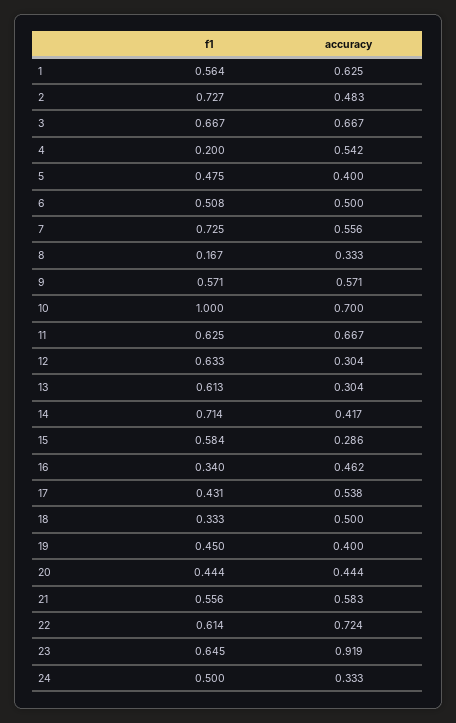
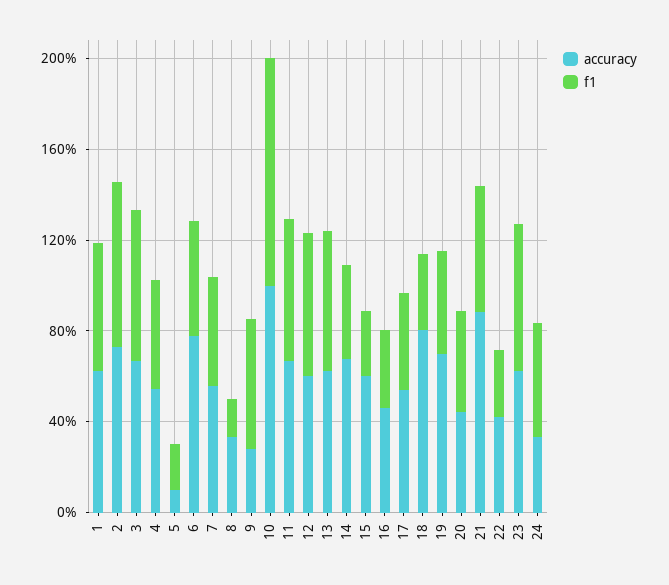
accuracy, 2: 0.483 -> 0.7
f1, 4: 0.2 -> 0.5
f1, 5: 0.475 -> 0.2
accuracy, 5: 0.4 -> 0.1
accuracy, 6: 0.5 -> 0.8
f1, 7: 0.725 -> 0.5
accuracy, 9: 0.571 -> 0.3
accuracy, 10: 0.7 -> 1
accuracy, 12: 0.304 -> 0.6
accuracy, 13: 0.304 -> 0.6
f1, 14: 0.714 -> 0.4
accuracy, 14: 0.417 -> 0.7
f1, 15: 0.584 -> 0.3
accuracy, 15: 0.286 -> 0.6
accuracy, 18: 0.5 -> 0.8
accuracy, 19: 0.4 -> 0.7
accuracy, 21: 0.583 -> 0.9
f1, 22: 0.614 -> 0.3
accuracy, 22: 0.724 -> 0.4
accuracy, 23: 0.919 -> 0.6

